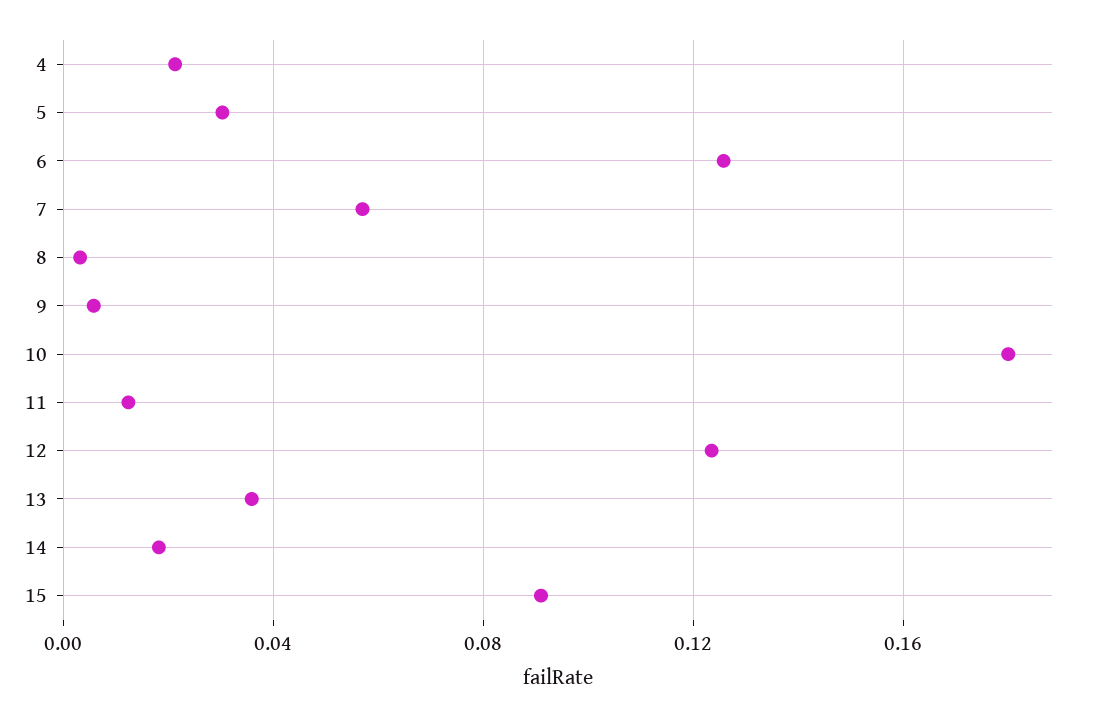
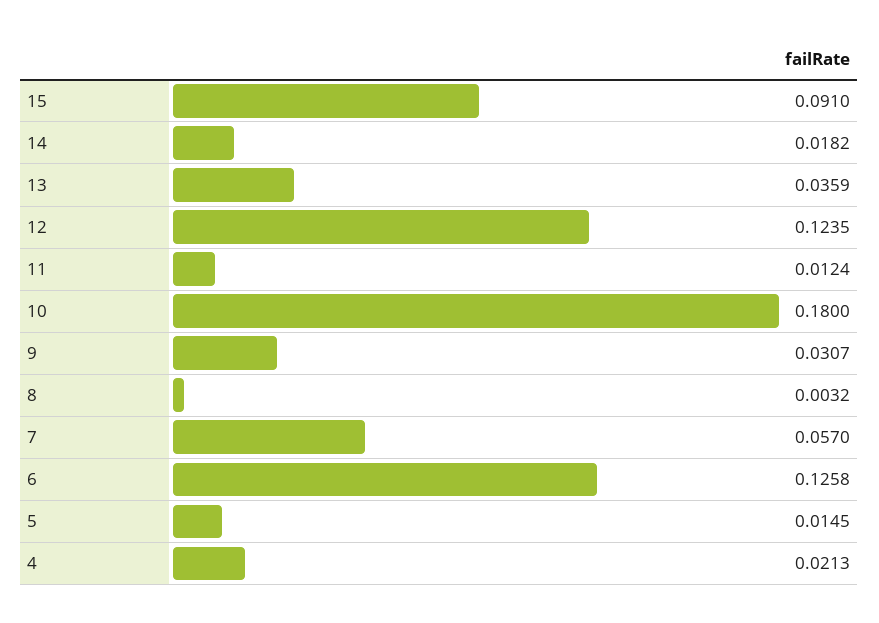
5: 0.03 -> 0.0145
9: 0.005 -> 0.0307

